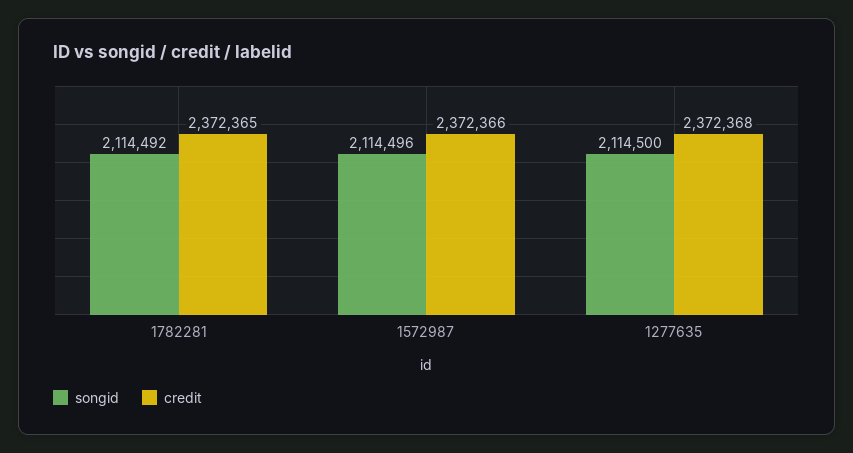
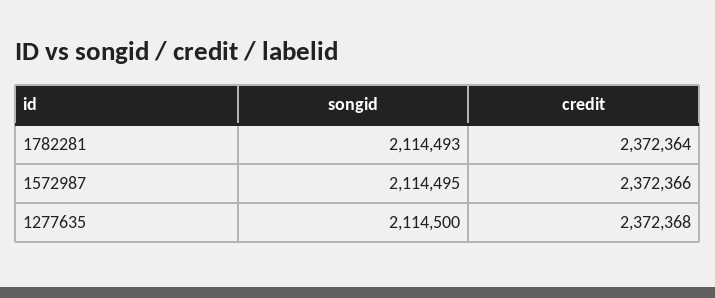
songid, 1782281: 2114492 -> 2114493
credit, 1782281: 2372365 -> 2372364
songid, 1572987: 2114496 -> 2114495

